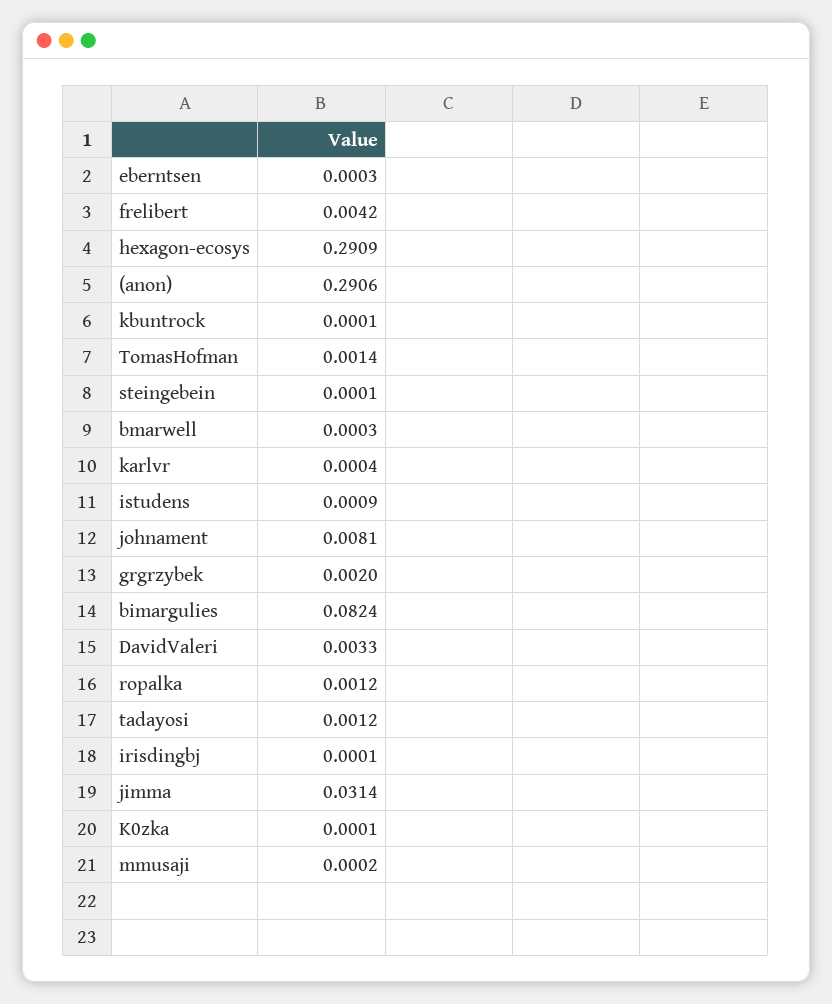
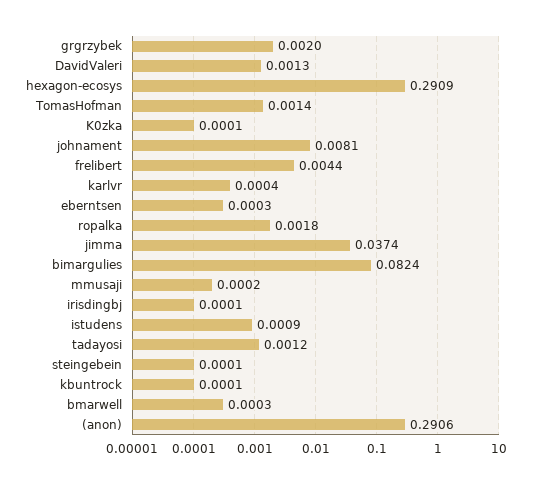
frelibert: 0.0042 -> 0.0044
DavidValeri: 0.0033 -> 0.0013
ropalka: 0.0012 -> 0.0018
jimma: 0.0314 -> 0.0374

